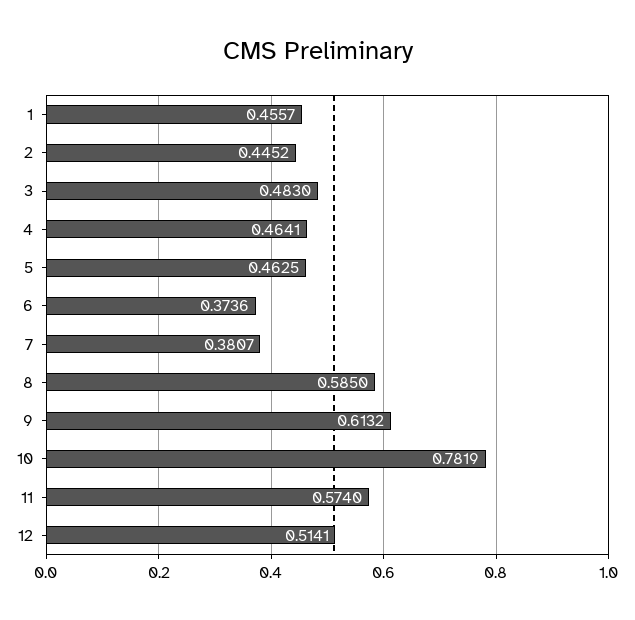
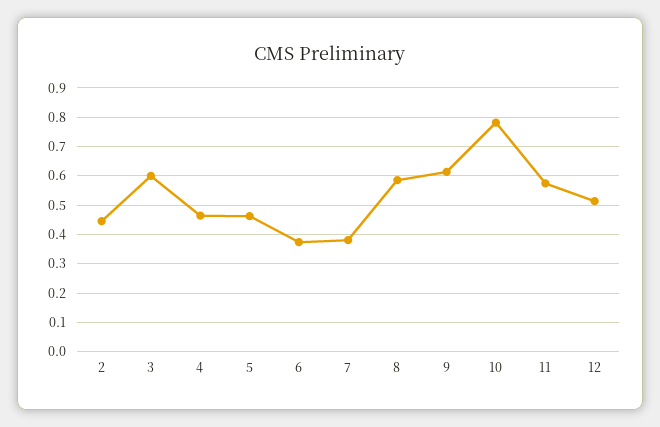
1: 0.4557 -> none
3: 0.483 -> 0.6

